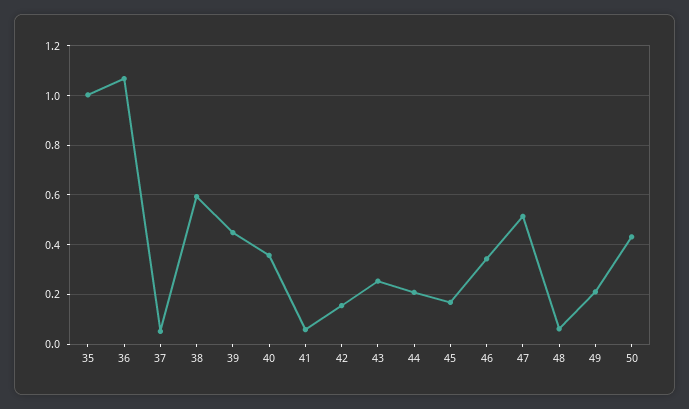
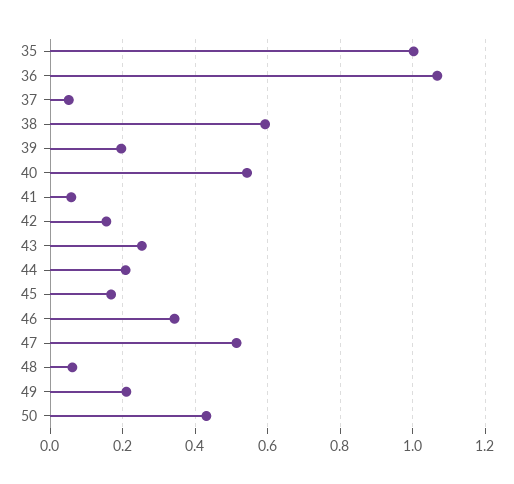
39: 0.45 -> 0.2
40: 0.35 -> 0.54

